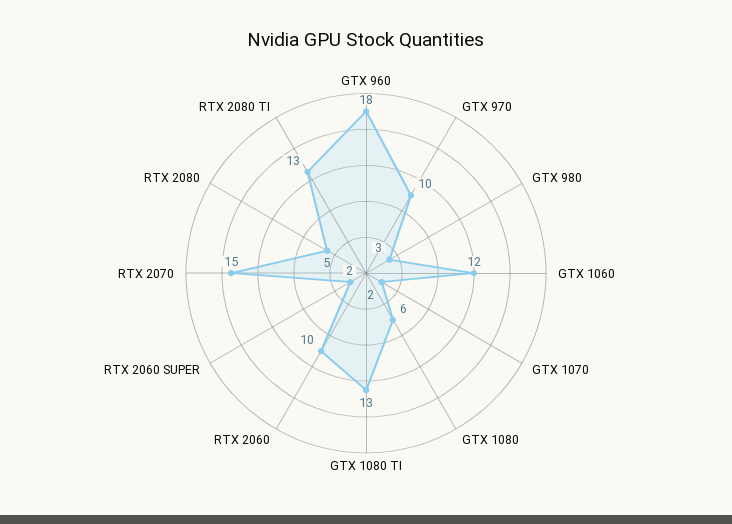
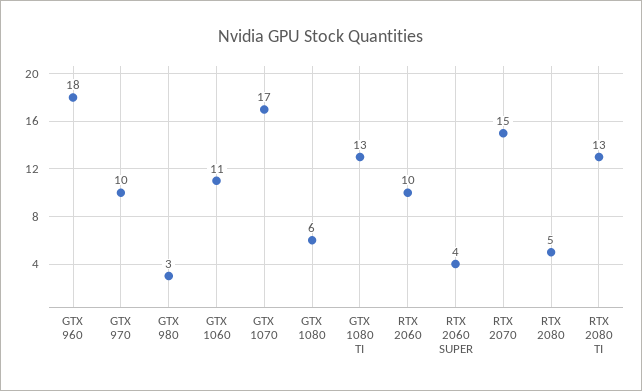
GTX 1060: 12 -> 11
GTX 1070: 2 -> 17
RTX 2060 SUPER: 2 -> 4

